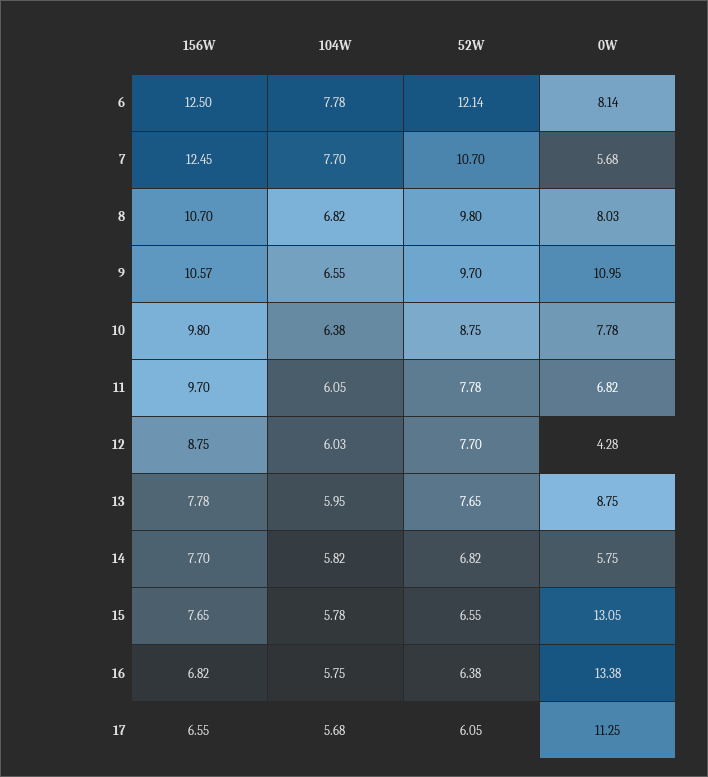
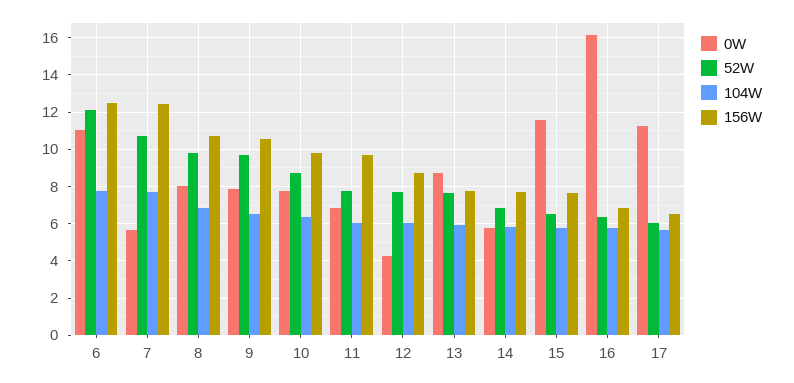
0W, 6: 8.14 -> 11
0W, 9: 10.95 -> 8
0W, 15: 13.05 -> 11.5
0W, 16: 13.38 -> 16

